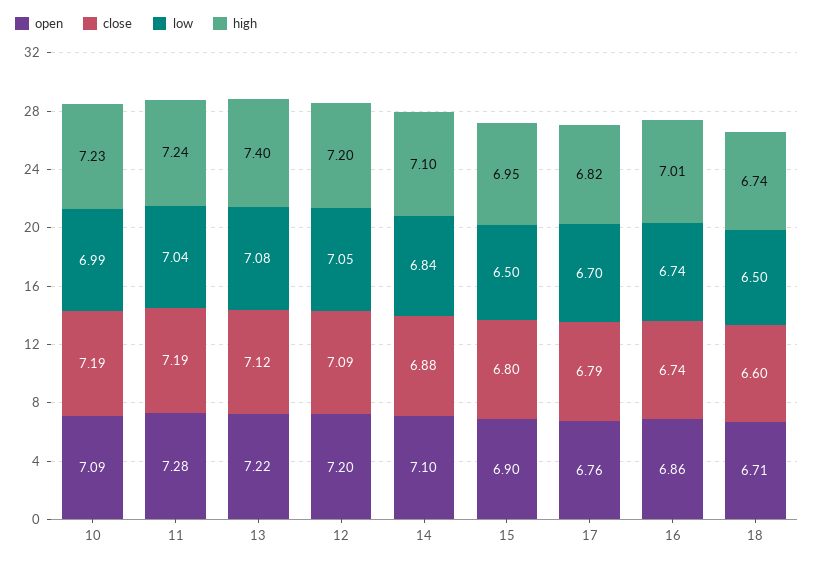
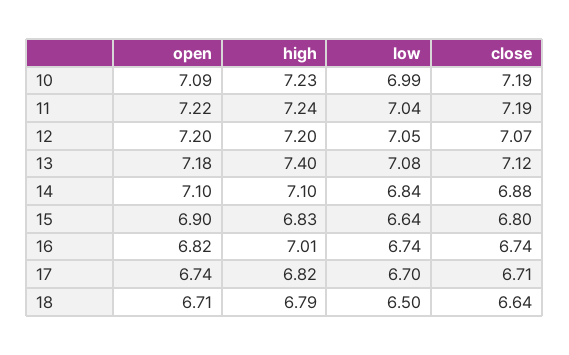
open, 11: 7.28 -> 7.22
open, 13: 7.22 -> 7.18
close, 12: 7.09 -> 7.07
low, 15: 6.5 -> 6.64
high, 15: 6.95 -> 6.83
open, 17: 6.76 -> 6.74
close, 17: 6.79 -> 6.71
open, 16: 6.86 -> 6.82
close, 18: 6.6 -> 6.64
high, 18: 6.74 -> 6.79

